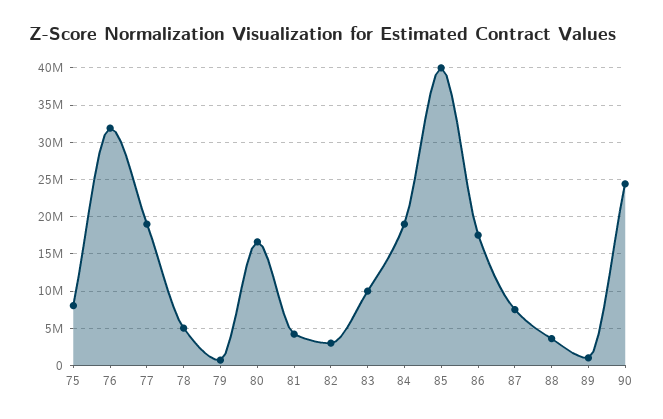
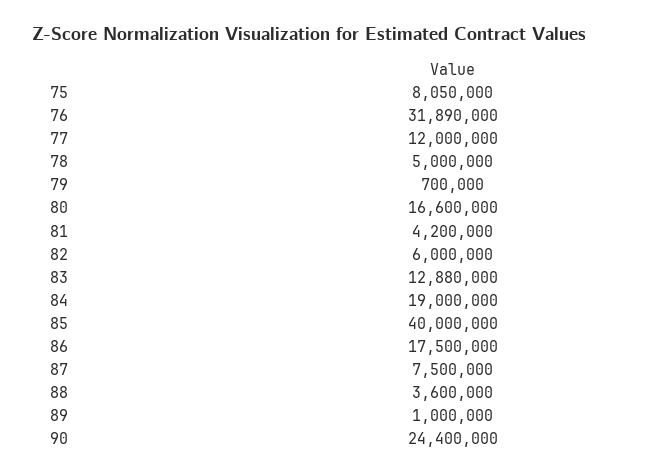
77: 19000000 -> 12000000
82: 3000000 -> 6000000
83: 10000000 -> 12880000

